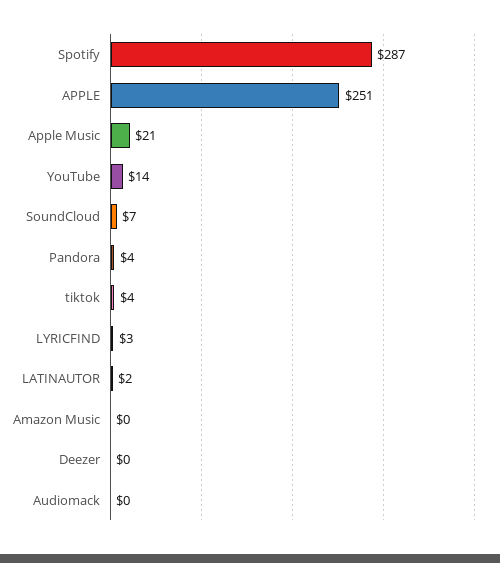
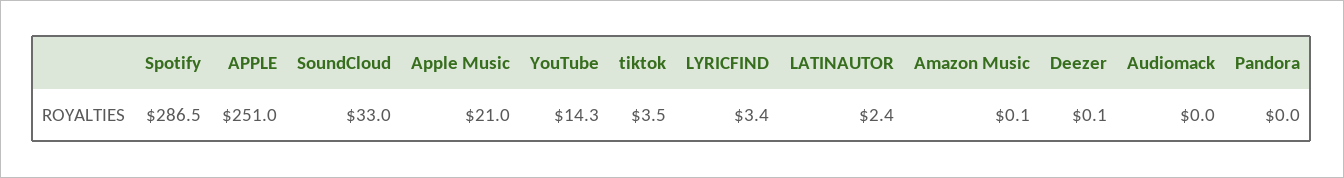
SoundCloud: 7 -> 33
Pandora: 4 -> 0

